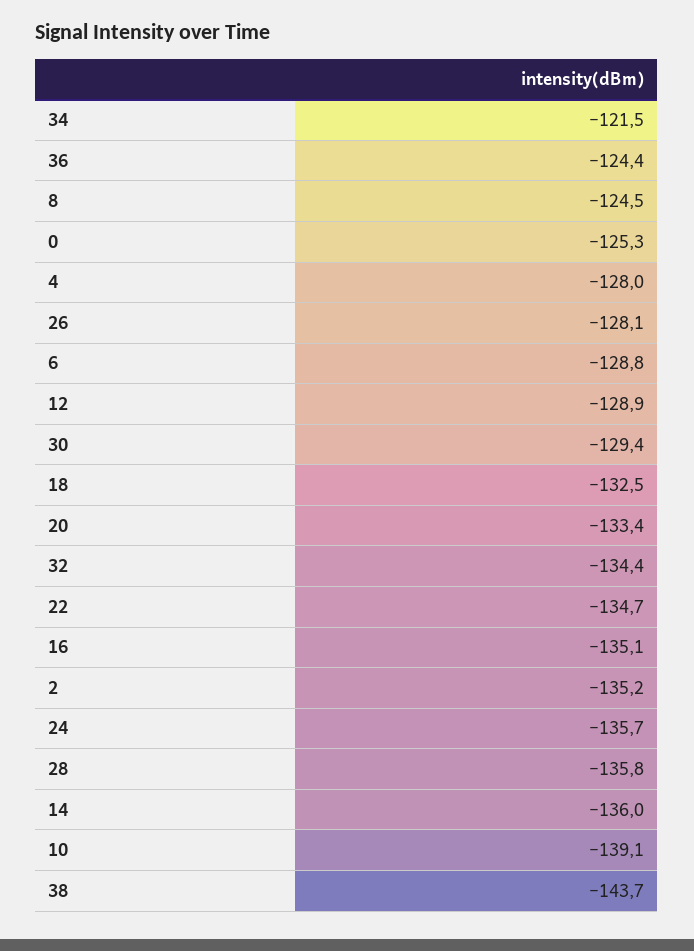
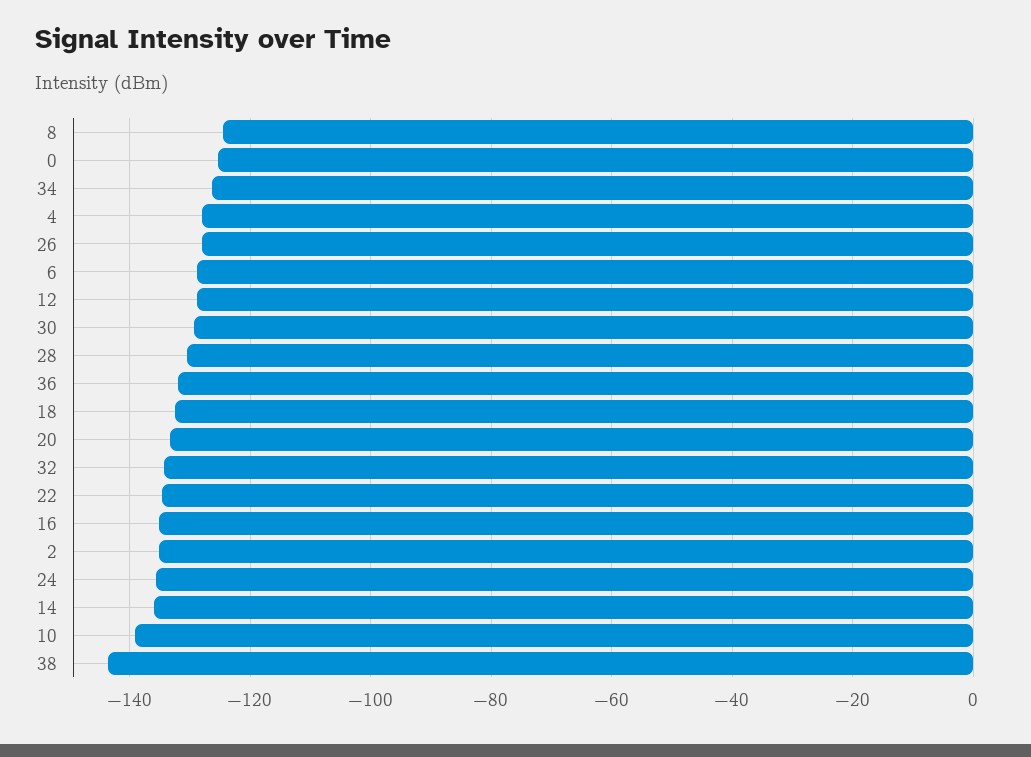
34: -121.5 -> -126
36: -124.4 -> -132
28: -135.8 -> -130

